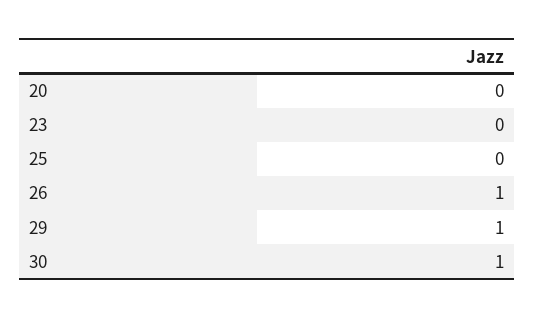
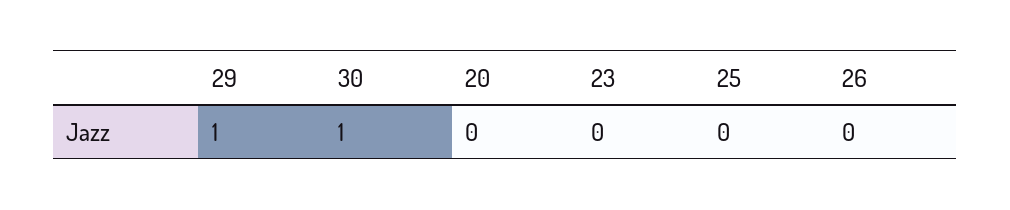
26: 1 -> 0

